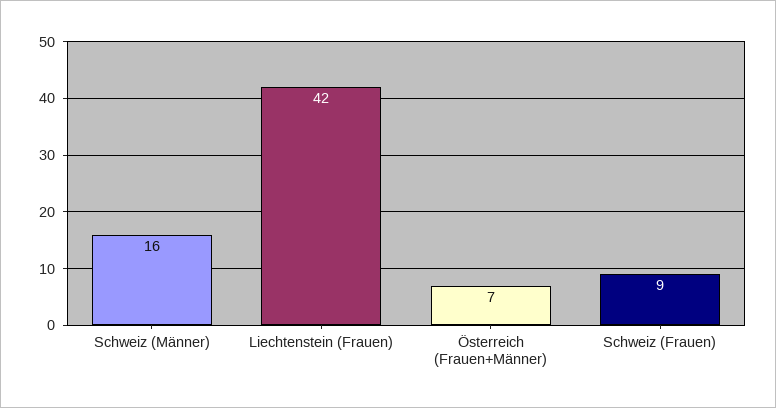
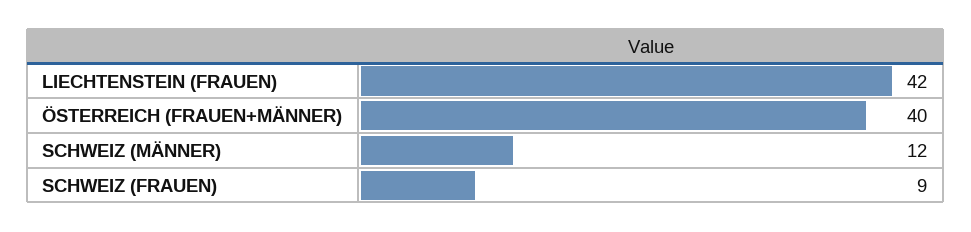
Schweiz (Männer): 16 -> 12
Österreich (Frauen+Männer): 7 -> 40

